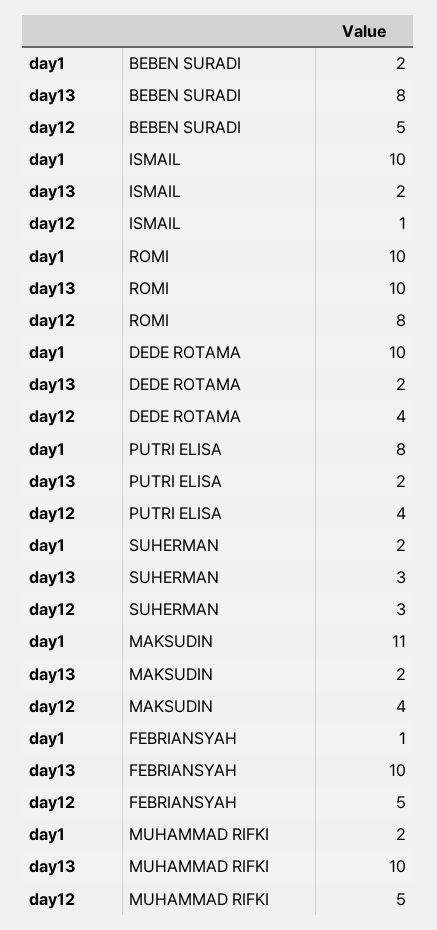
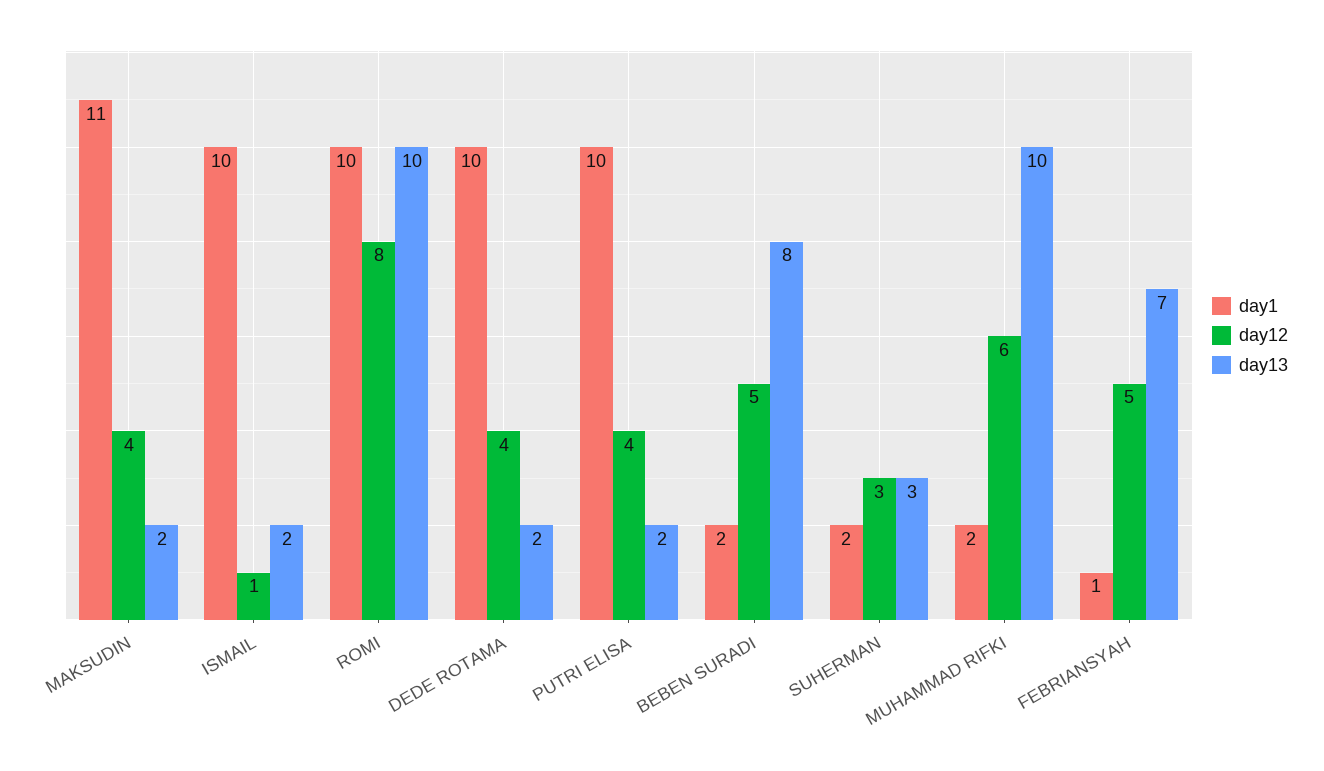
day1, PUTRI ELISA: 8 -> 10
day13, FEBRIANSYAH: 10 -> 7
day12, MUHAMMAD RIFKI: 5 -> 6

